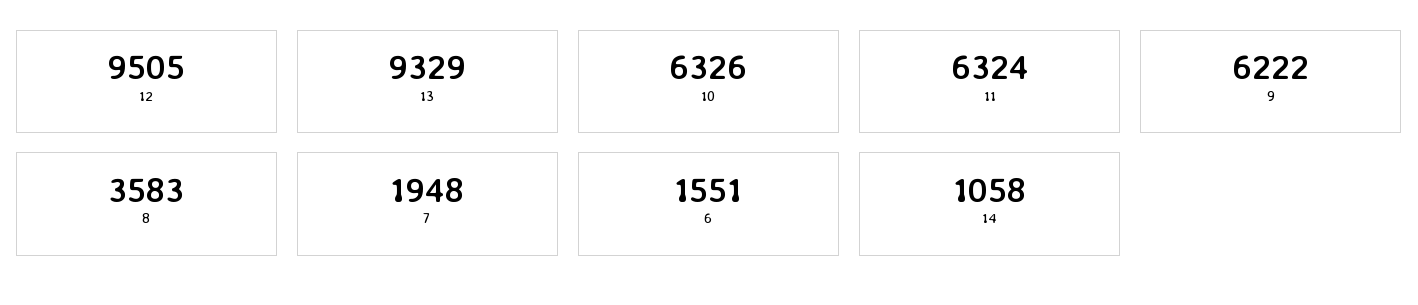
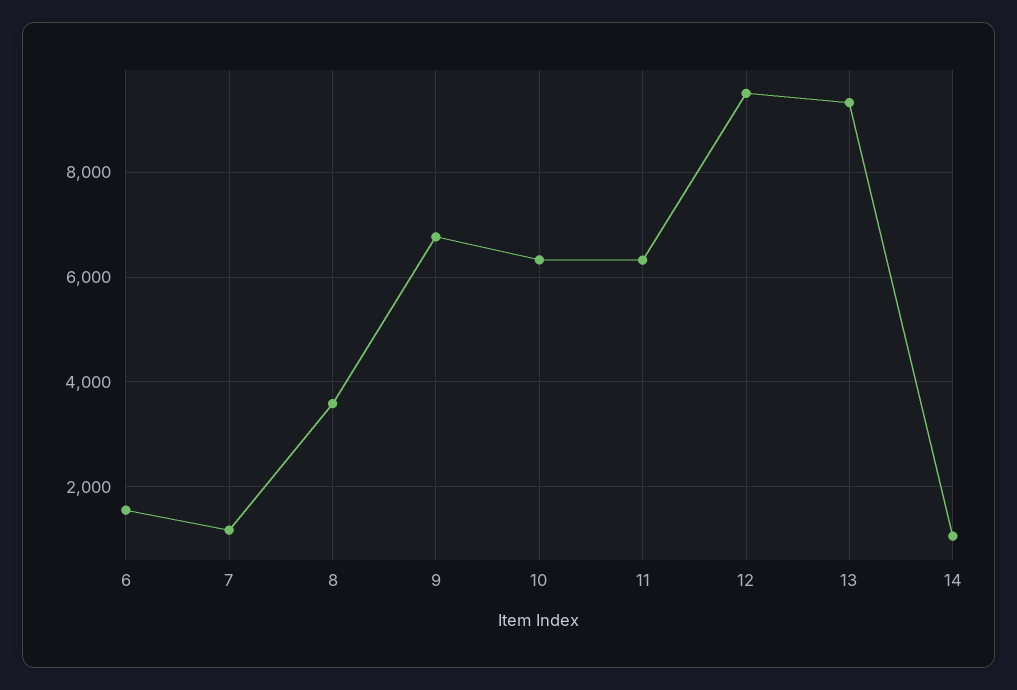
9: 6222 -> 6800
7: 1948 -> 1200

